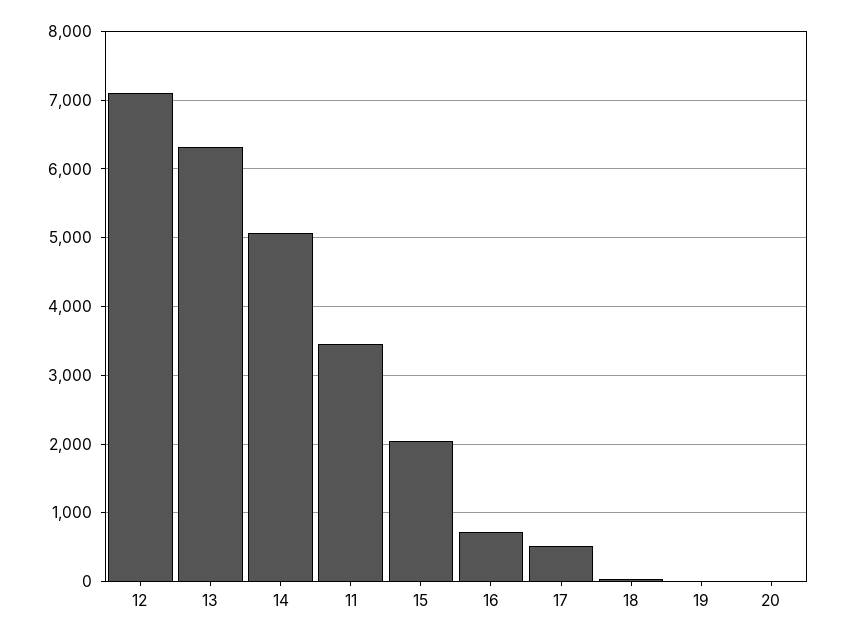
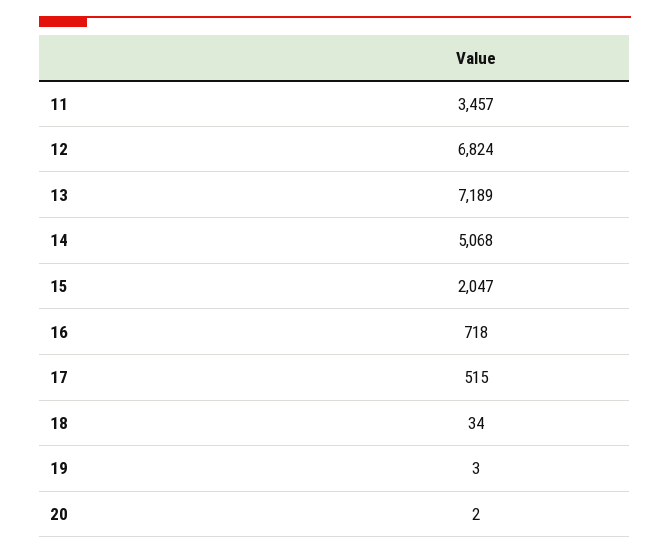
12: 7100 -> 6824
13: 6300 -> 7189

